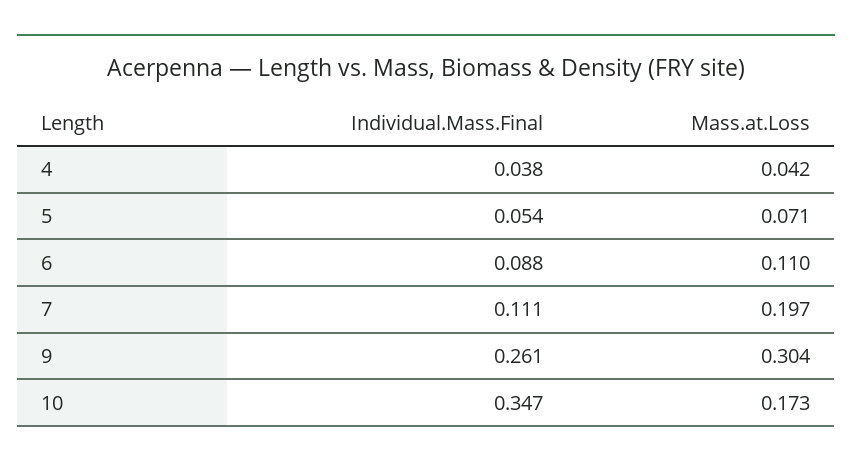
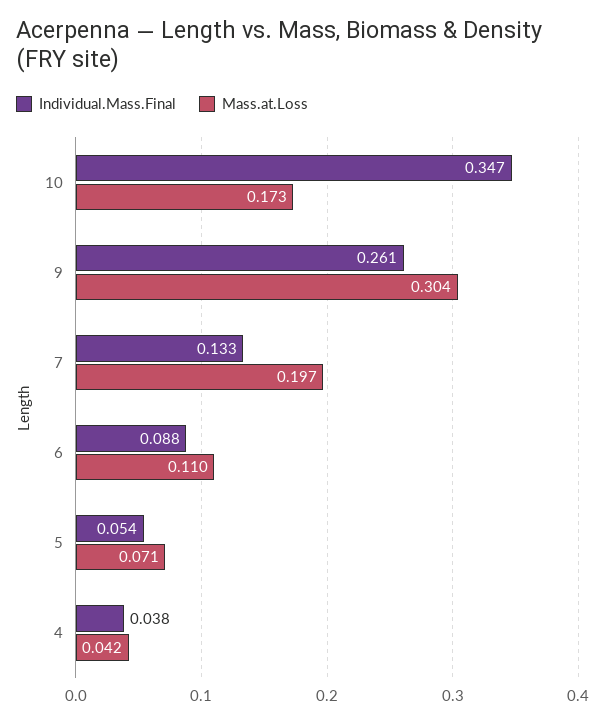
Individual.Mass.Final, 7: 0.111 -> 0.133

